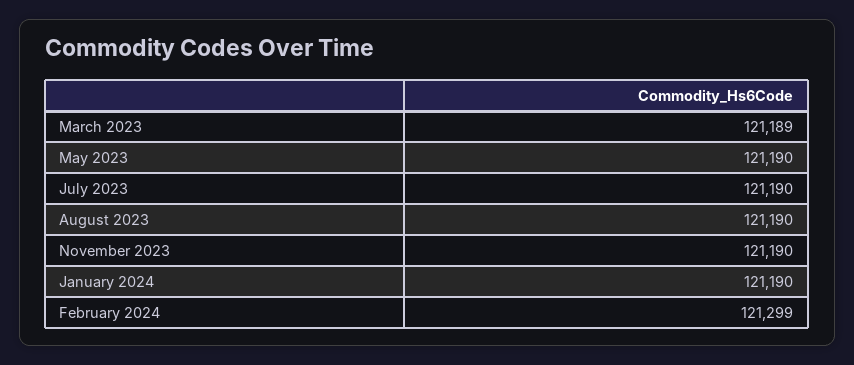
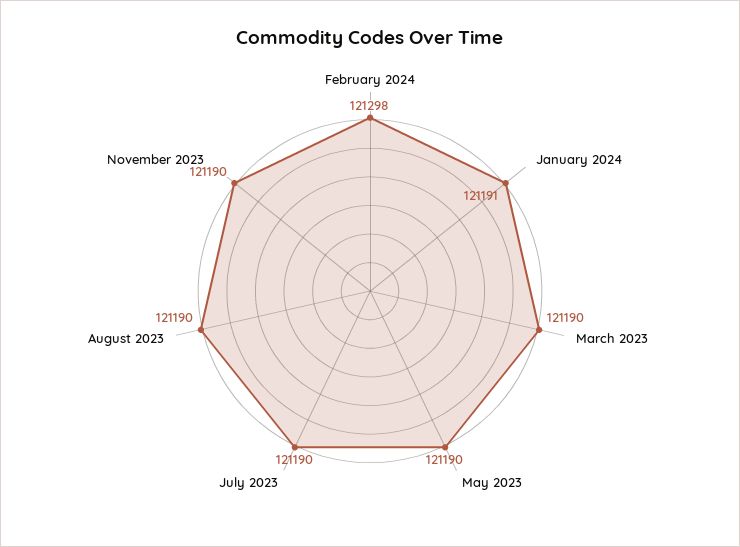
March 2023: 121189 -> 121190
January 2024: 121190 -> 121191
February 2024: 121299 -> 121298

